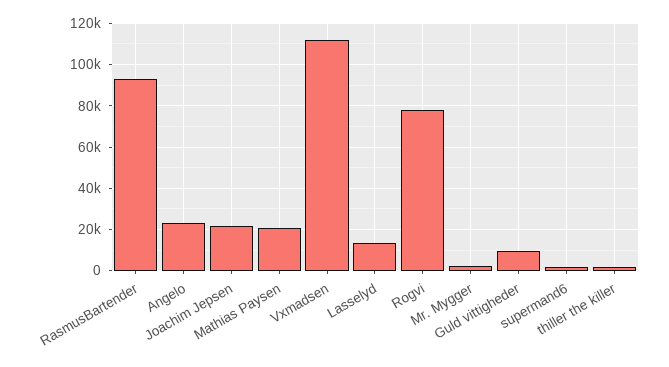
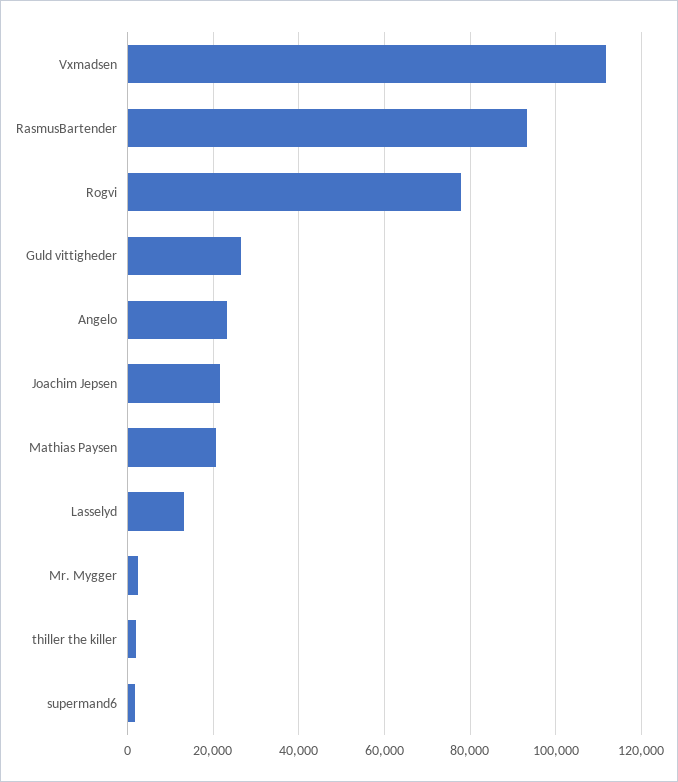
Guld vittigheder: 10000 -> 26000

